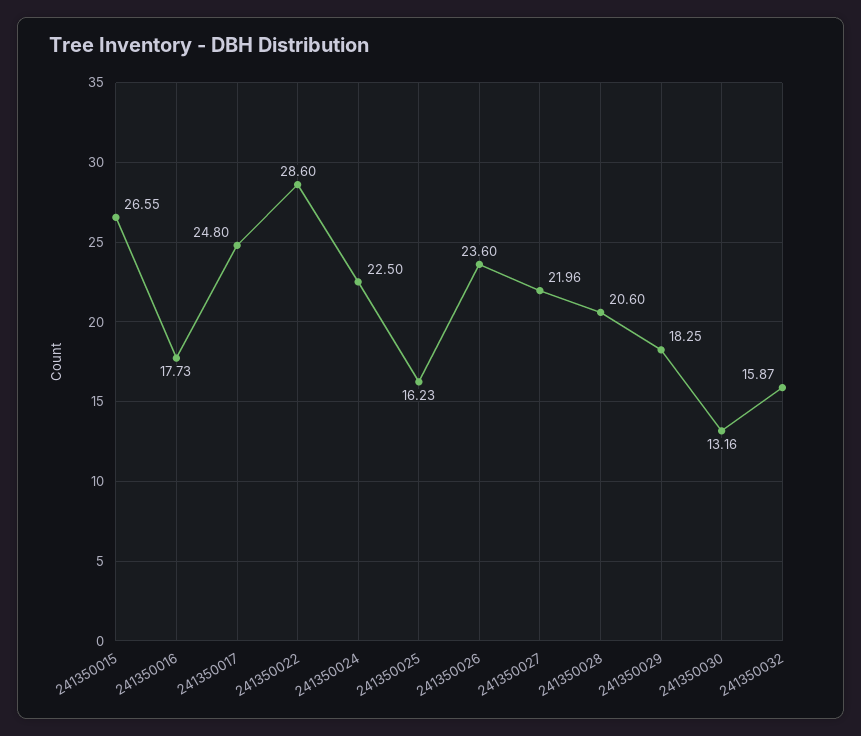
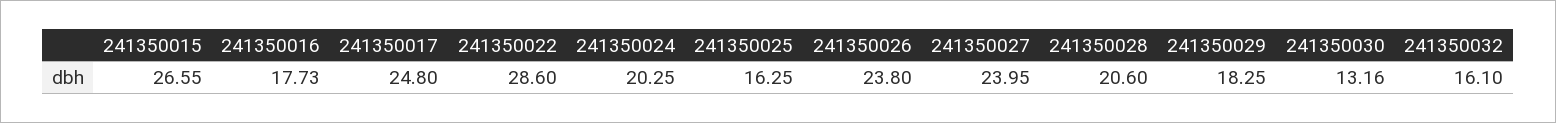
241350024: 22.5 -> 20.25
241350025: 16.23 -> 16.25
241350026: 23.6 -> 23.8
241350027: 21.96 -> 23.95
241350032: 15.87 -> 16.1

